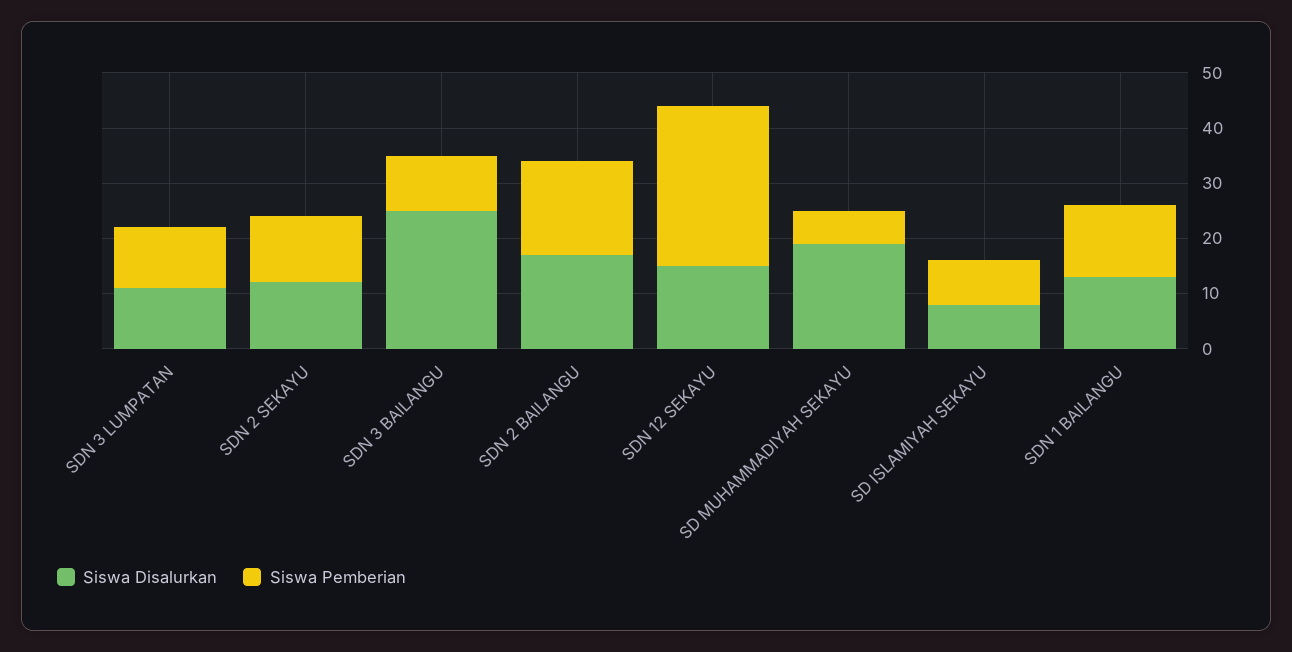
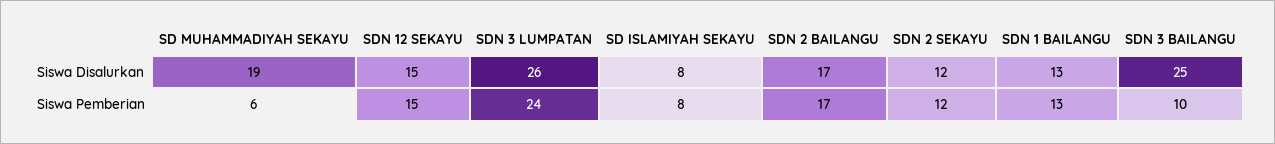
Siswa Disalurkan, SDN 3 LUMPATAN: 10 -> 26
Siswa Pemberian, SDN 3 LUMPATAN: 10 -> 24
Siswa Pemberian, SDN 12 SEKAYU: 30 -> 15

